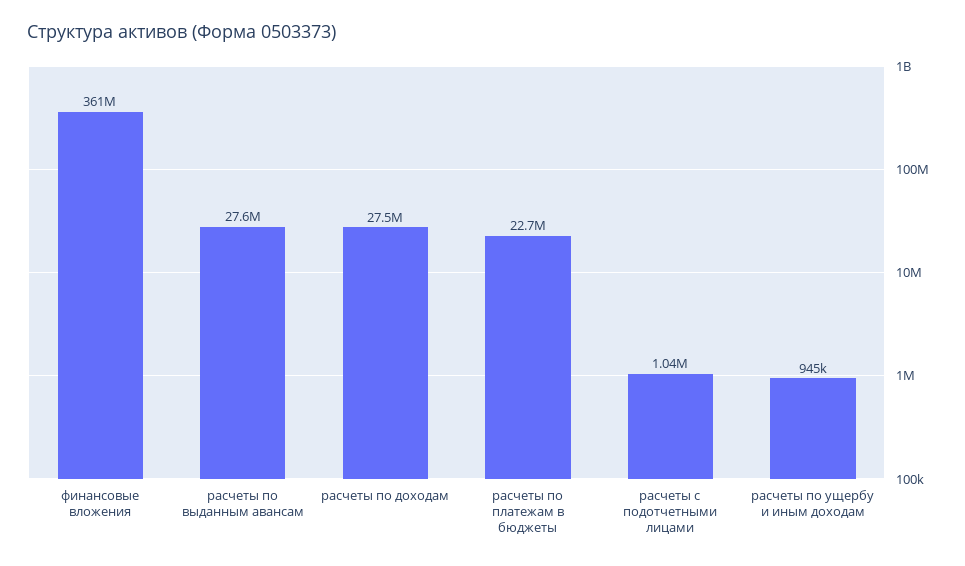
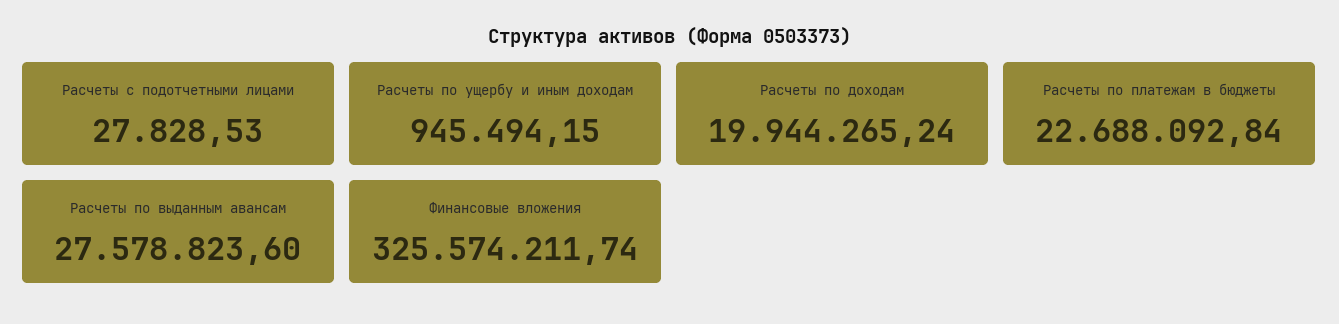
финансовые вложения: 361000000 -> 325574211.74
расчеты по доходам: 27500000 -> 19944265.24
расчеты с подотчетными лицами: 1040000 -> 27828.53

